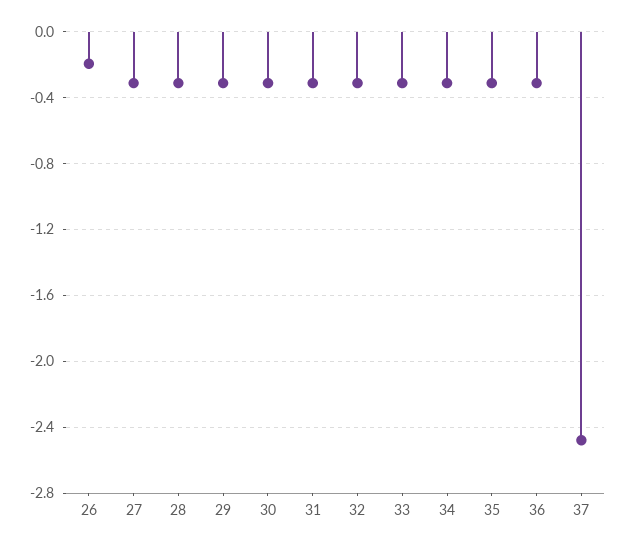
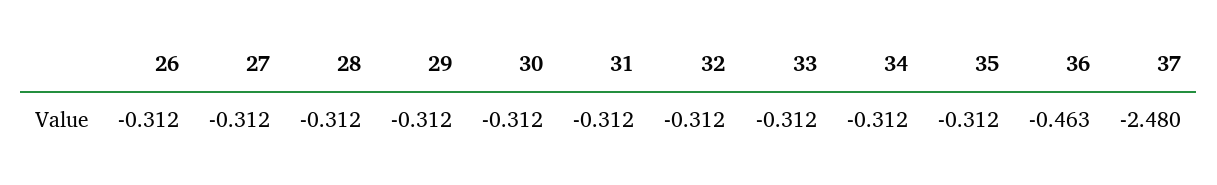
26: -0.2 -> -0.312
36: -0.3 -> -0.463

